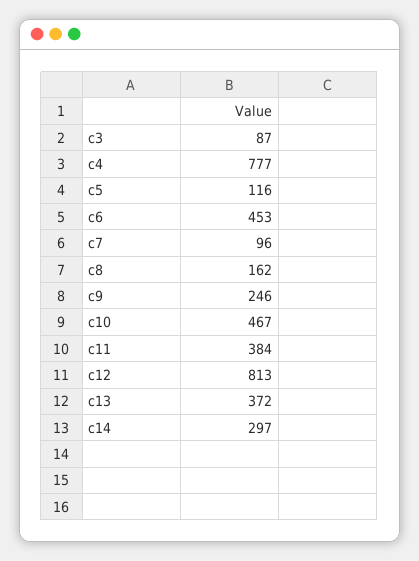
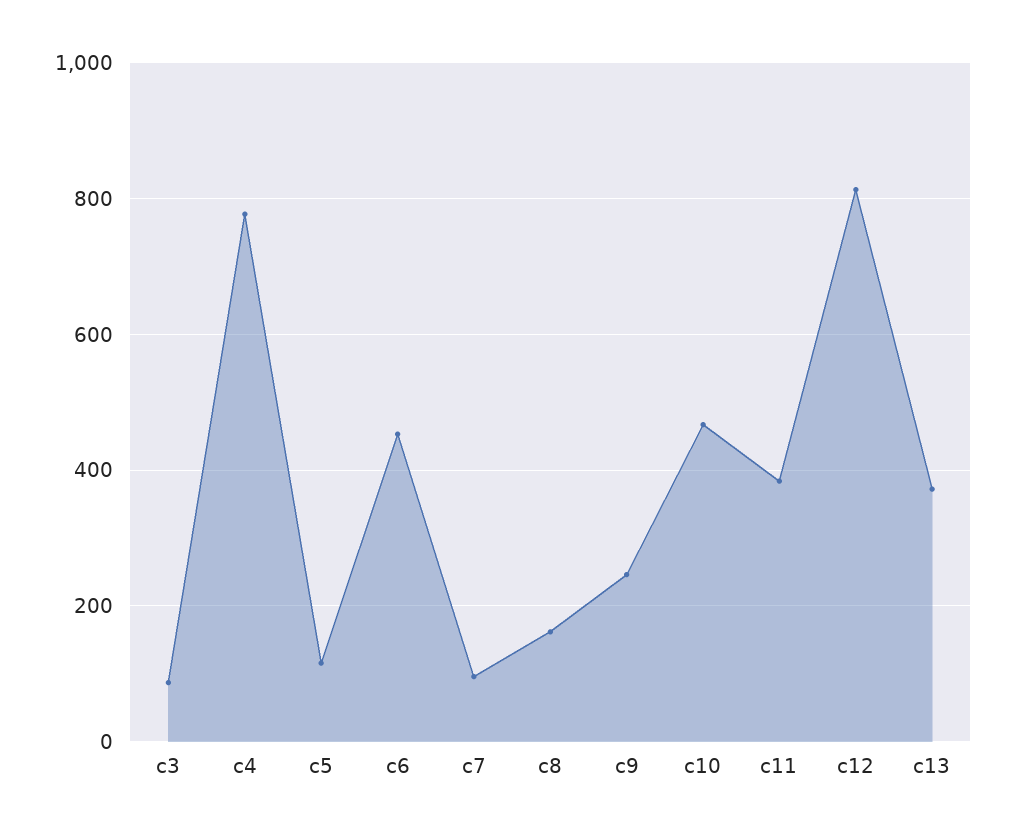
c14: 297 -> none

